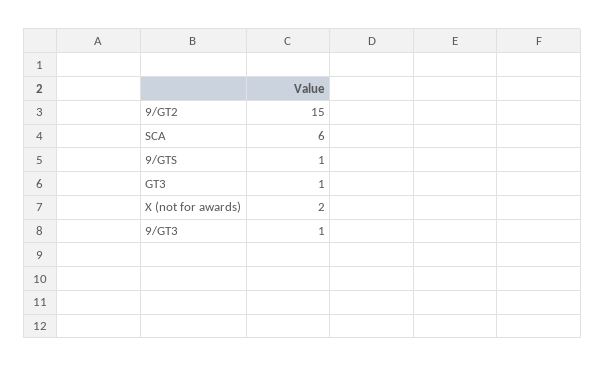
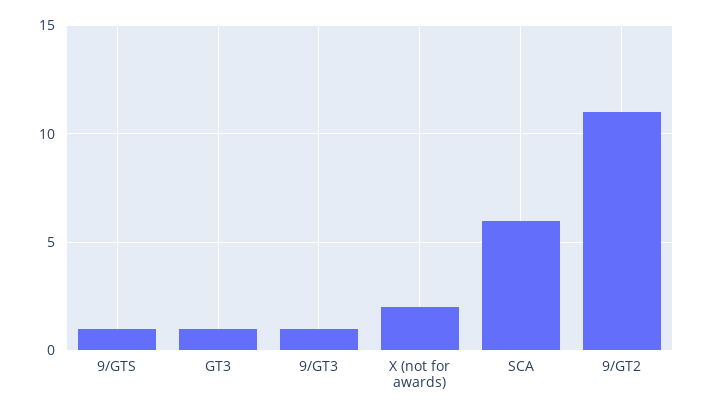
9/GT2: 15 -> 11

